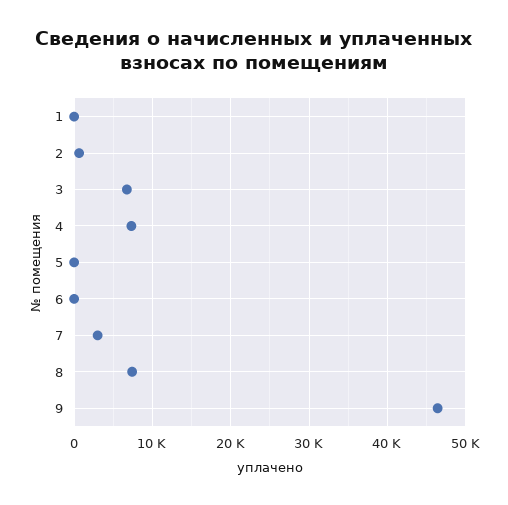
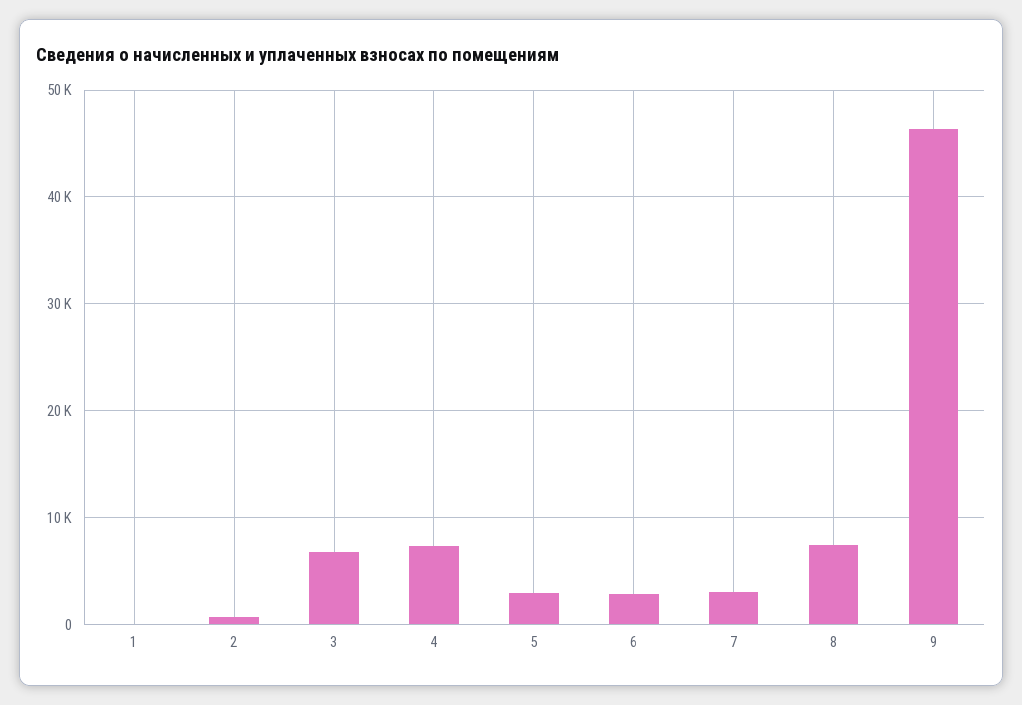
5: 0 -> 3000
6: 0 -> 3000

